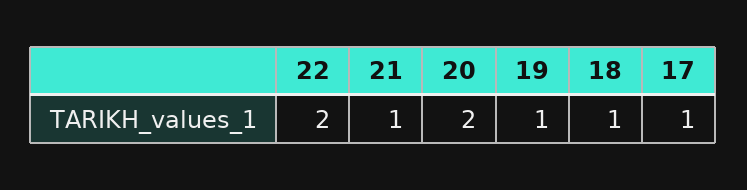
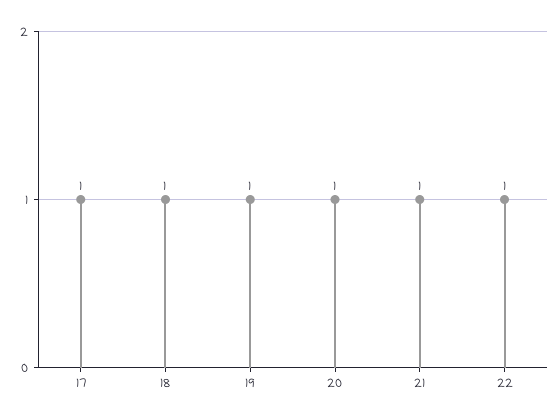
22: 2 -> 1
20: 2 -> 1

